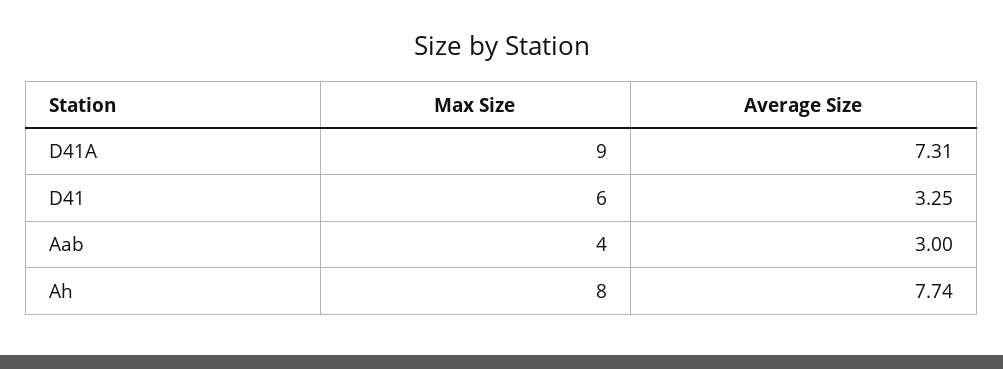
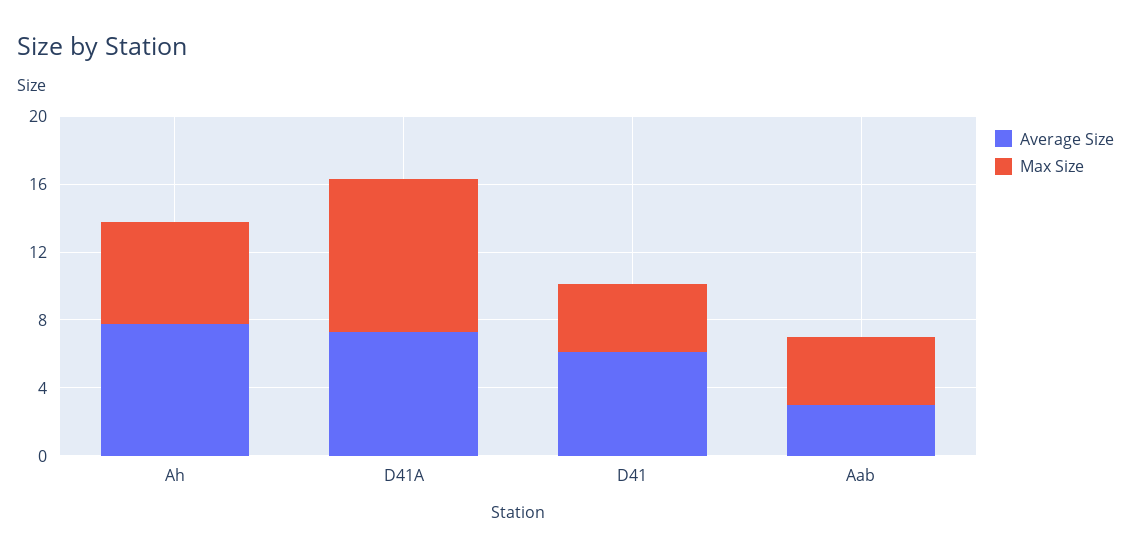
Max Size, D41: 6 -> 4
Average Size, D41: 3.25 -> 6
Max Size, Ah: 8 -> 6

